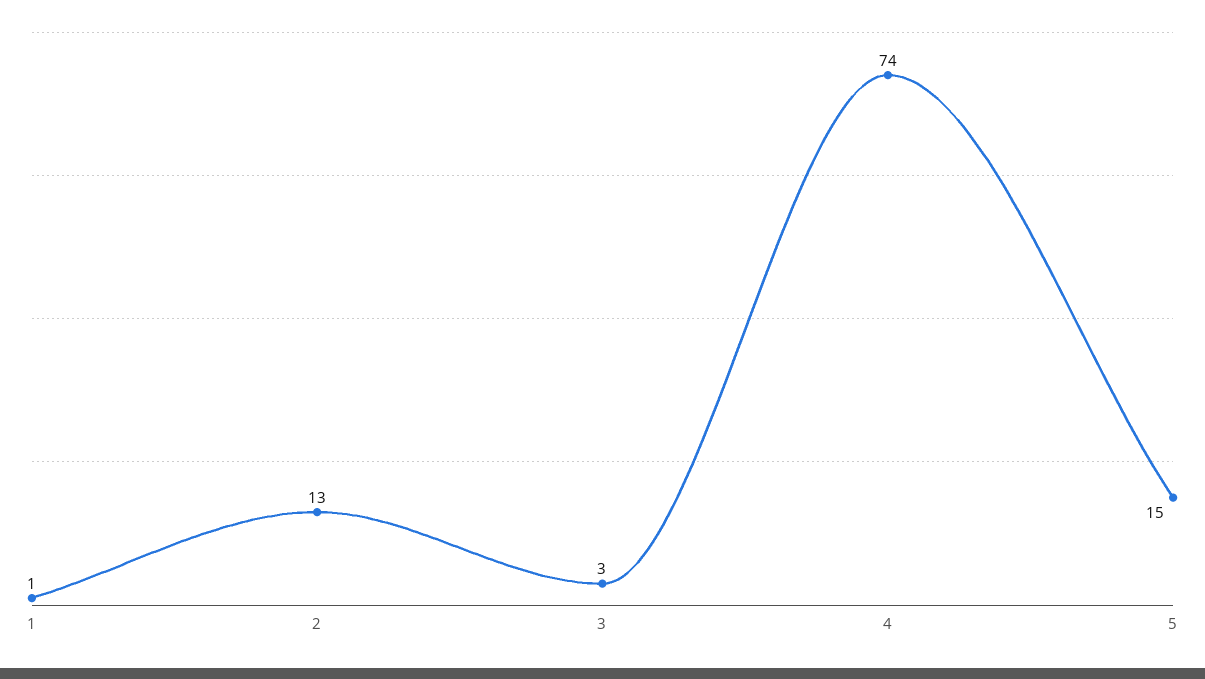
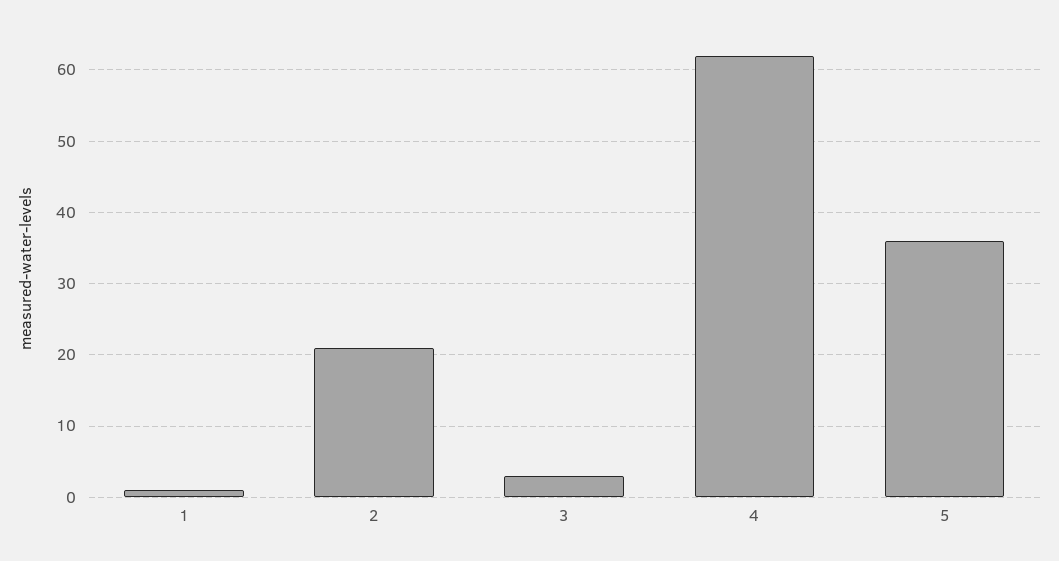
2: 13 -> 21
4: 74 -> 62
5: 15 -> 36

